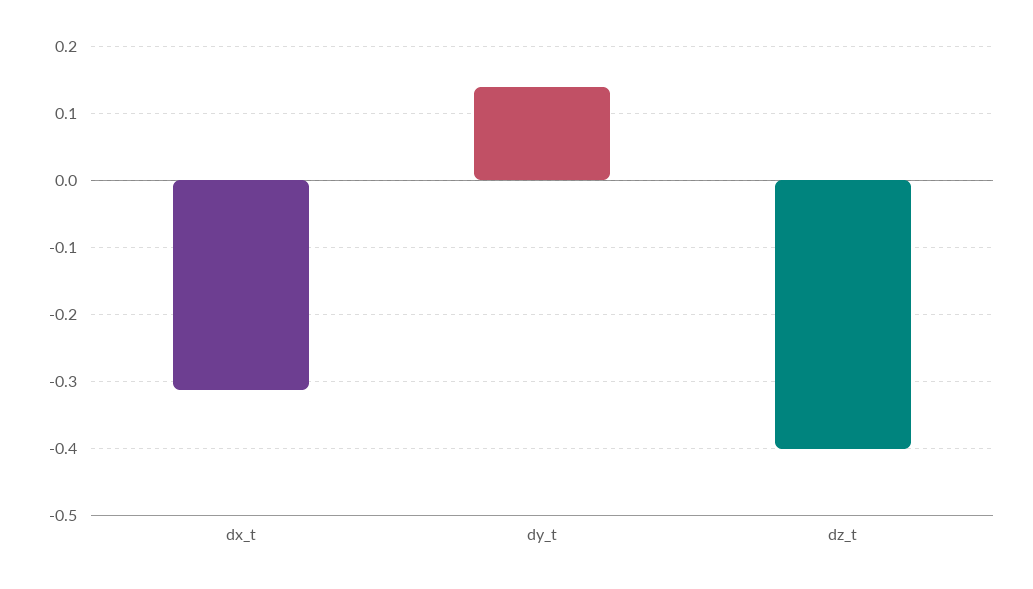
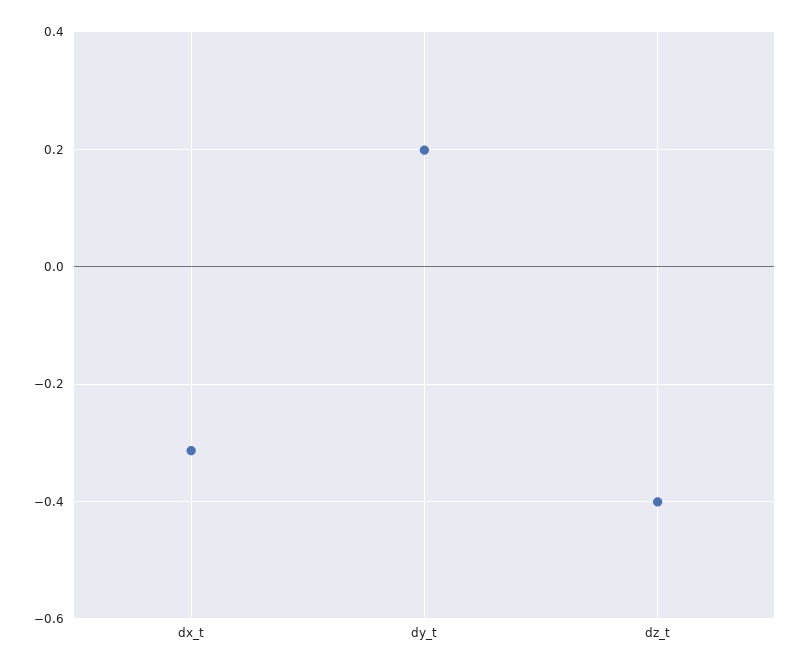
dy_t: 0.14 -> 0.2

